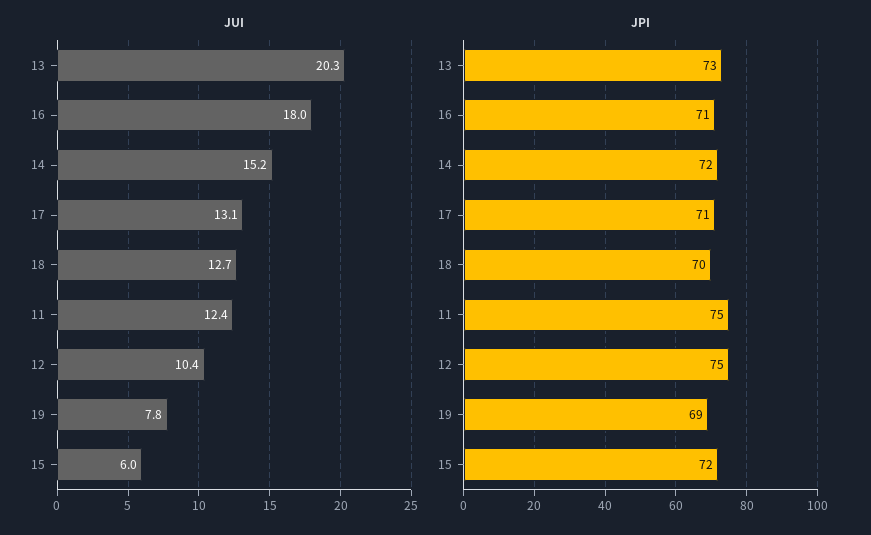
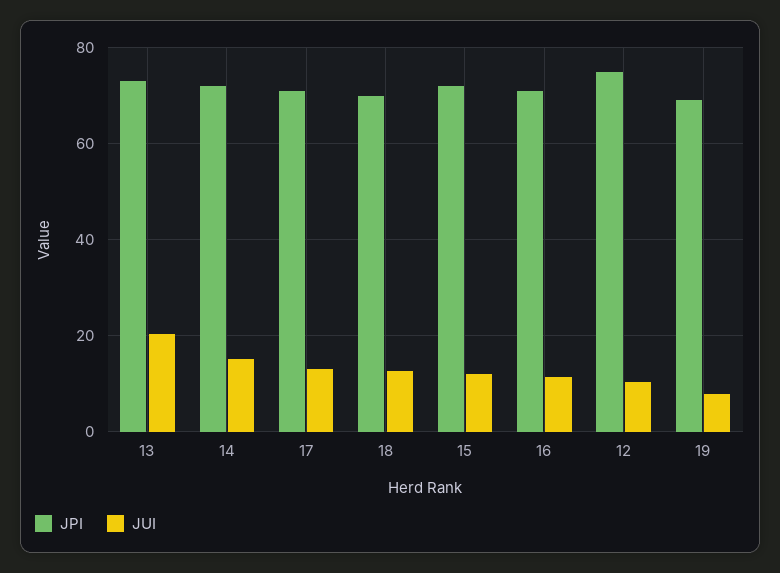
JUI, 16: 18 -> 12
JUI, 11: 12.4 -> none
JUI, 15: 6 -> 12
JPI, 11: 75 -> none

